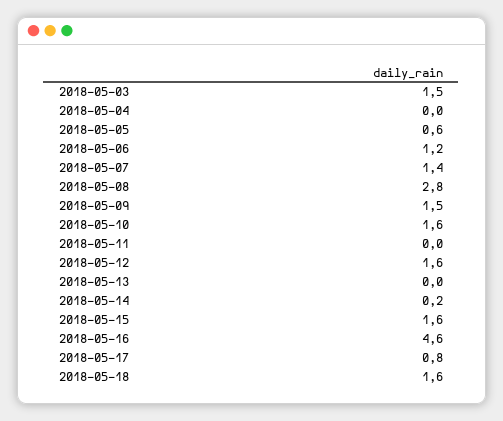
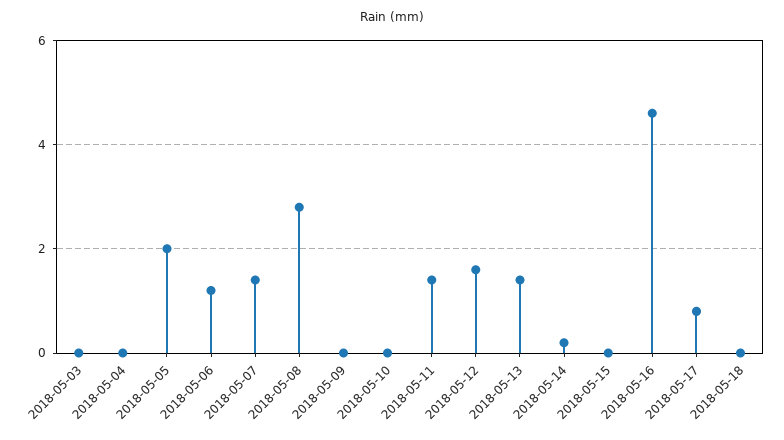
2018-05-03: 1.5 -> 0
2018-05-05: 0.6 -> 2
2018-05-09: 1.5 -> 0
2018-05-10: 1.6 -> 0
2018-05-11: 0 -> 1.5
2018-05-13: 0 -> 1.5
2018-05-15: 1.6 -> 0
2018-05-18: 1.6 -> 0

